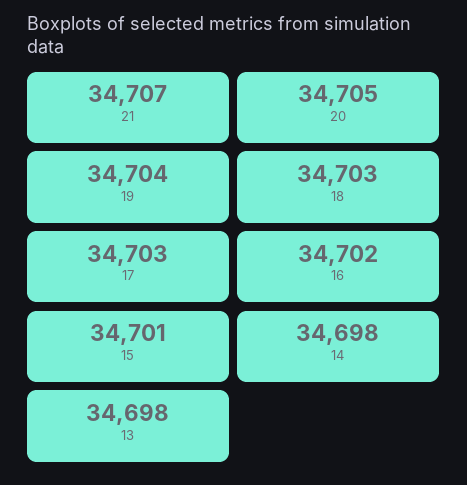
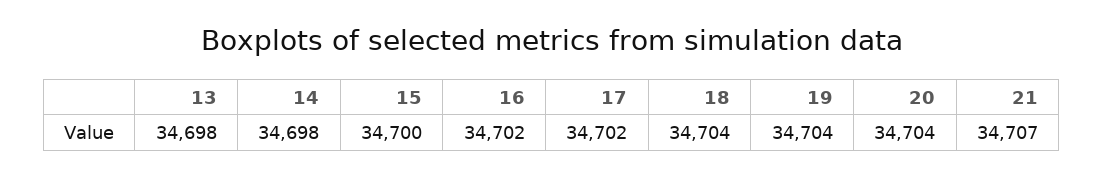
20: 34705 -> 34704
18: 34703 -> 34704
17: 34703 -> 34702
15: 34701 -> 34700

